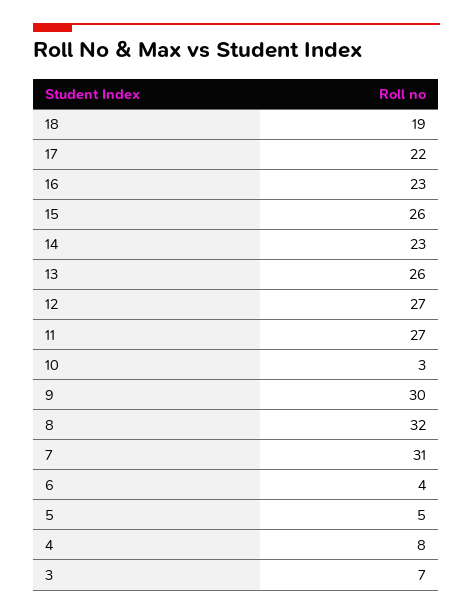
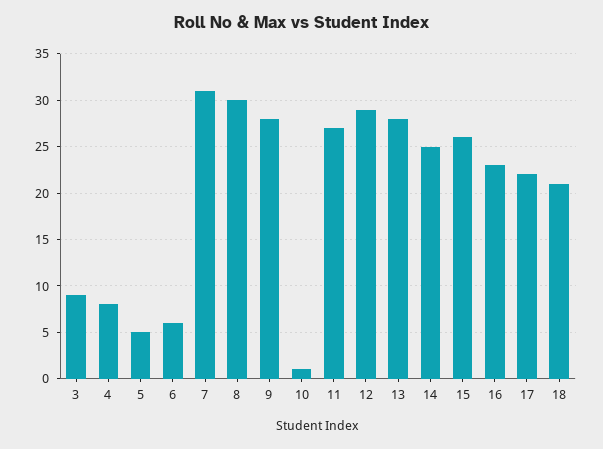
18: 19 -> 21
14: 23 -> 25
13: 26 -> 28
12: 27 -> 29
10: 3 -> 1
9: 30 -> 28
8: 32 -> 30
6: 4 -> 6
3: 7 -> 9

